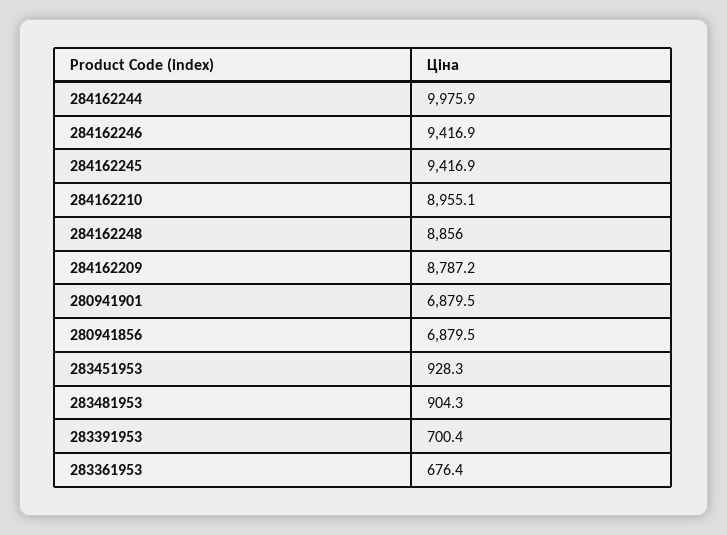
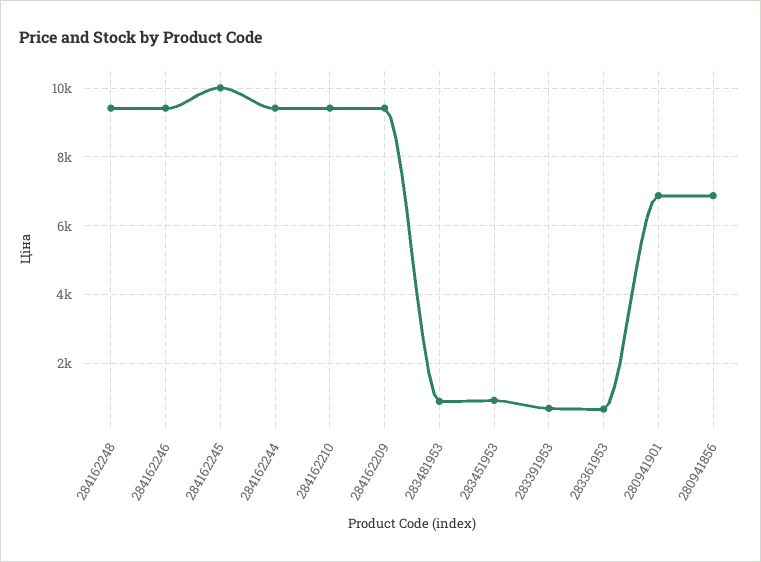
284162244: 9975.9 -> 9400
284162245: 9416.9 -> 10000
284162210: 8955.1 -> 9400
284162248: 8856 -> 9400
284162209: 8787.2 -> 9400

